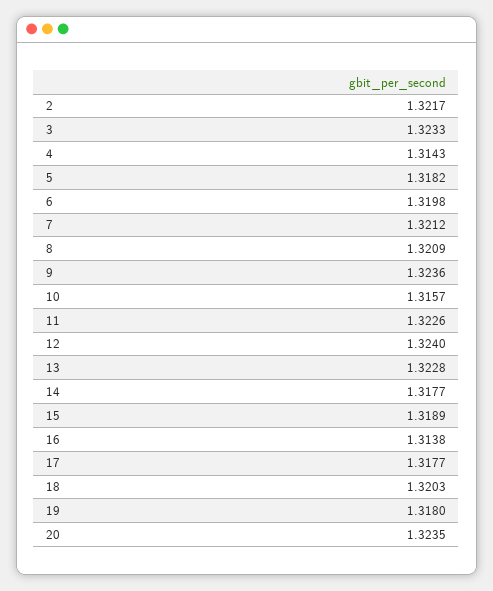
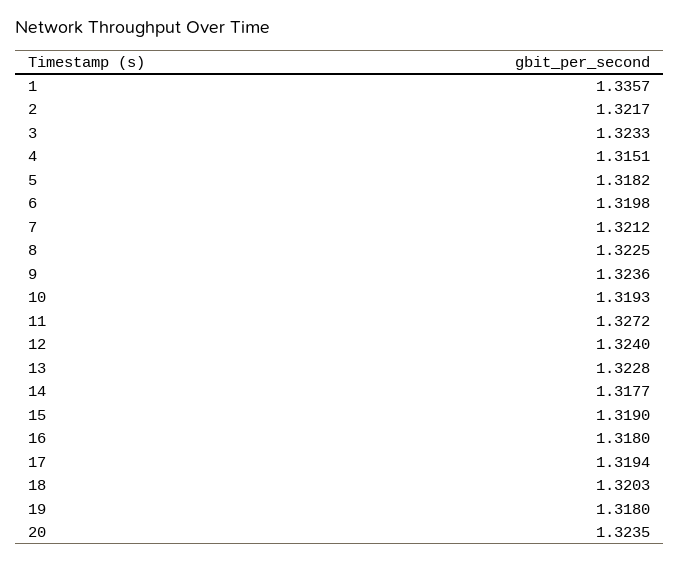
4: 1.3143 -> 1.3151
8: 1.3209 -> 1.3225
10: 1.3157 -> 1.3193
11: 1.3226 -> 1.3272
15: 1.3189 -> 1.319
16: 1.3138 -> 1.318
17: 1.3177 -> 1.3194
1: none -> 1.3357

